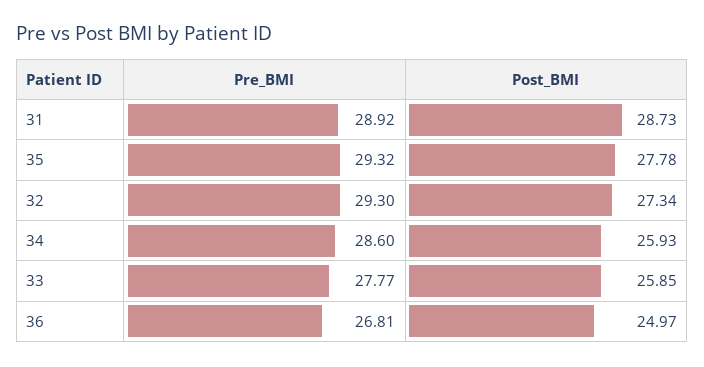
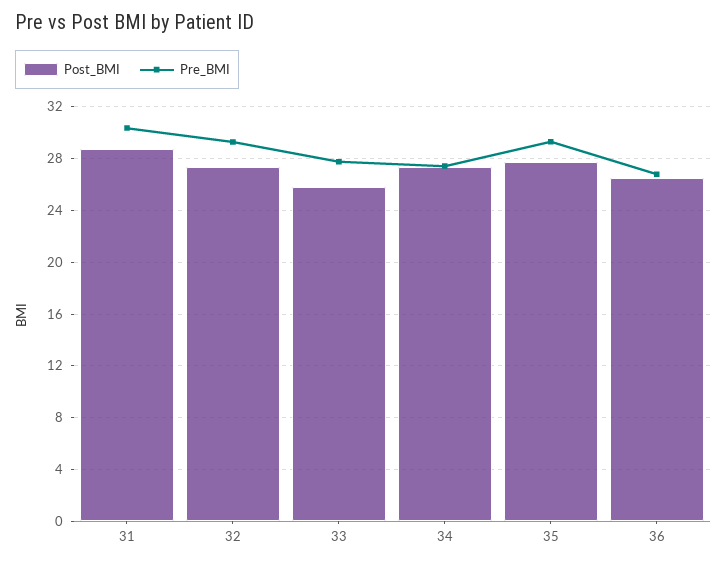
Pre_BMI, 31: 28.92 -> 30.5
Pre_BMI, 34: 28.6 -> 27.5
Post_BMI, 34: 25.93 -> 27.5
Post_BMI, 36: 24.97 -> 26.5

